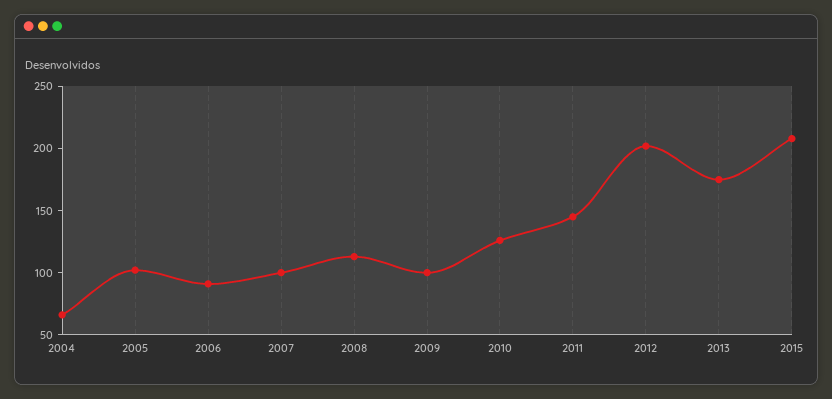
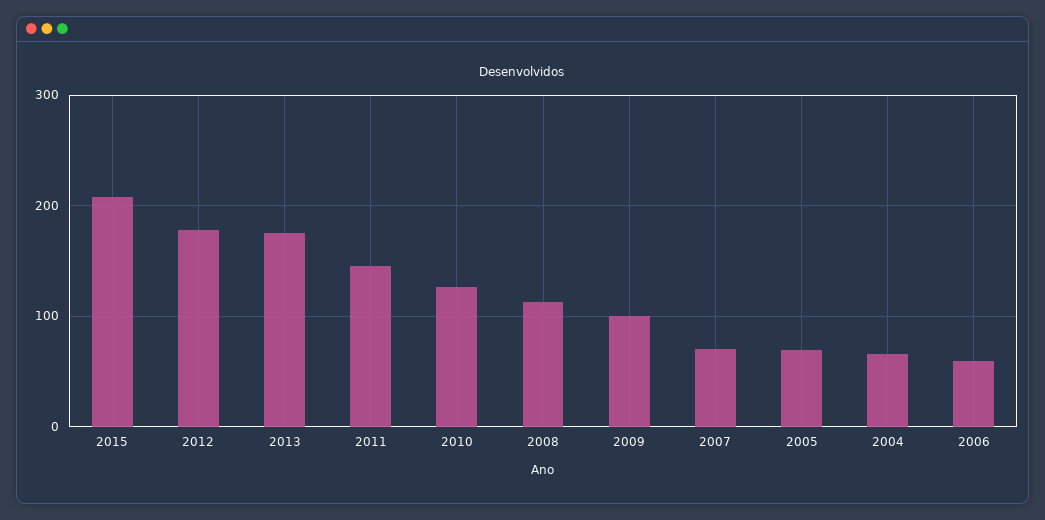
2005: 100 -> 70
2006: 90 -> 60
2007: 100 -> 70
2012: 200 -> 180

